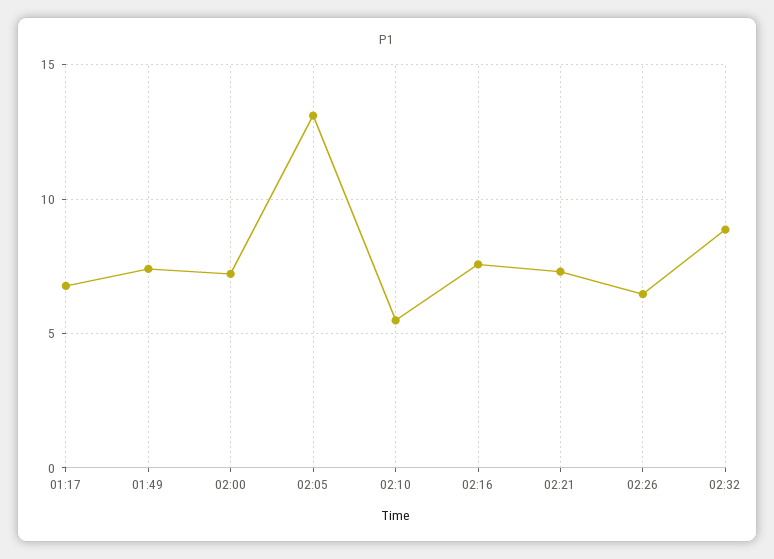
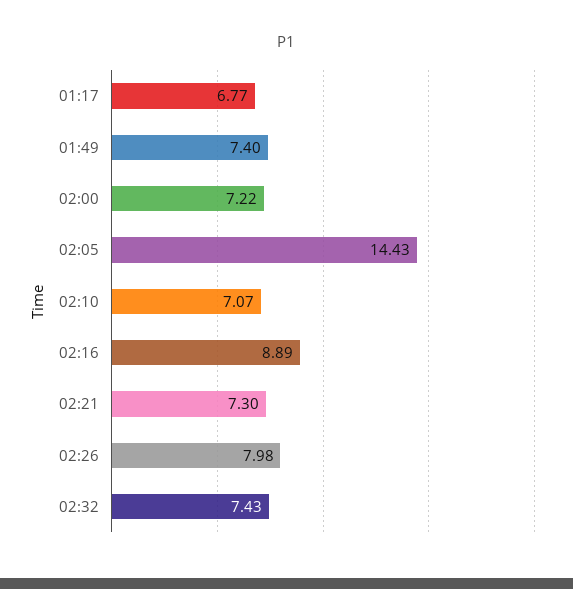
02:05: 13 -> 14.43
02:10: 5.5 -> 7.07
02:16: 7.5 -> 8.89
02:26: 6.5 -> 7.98
02:32: 9 -> 7.43

